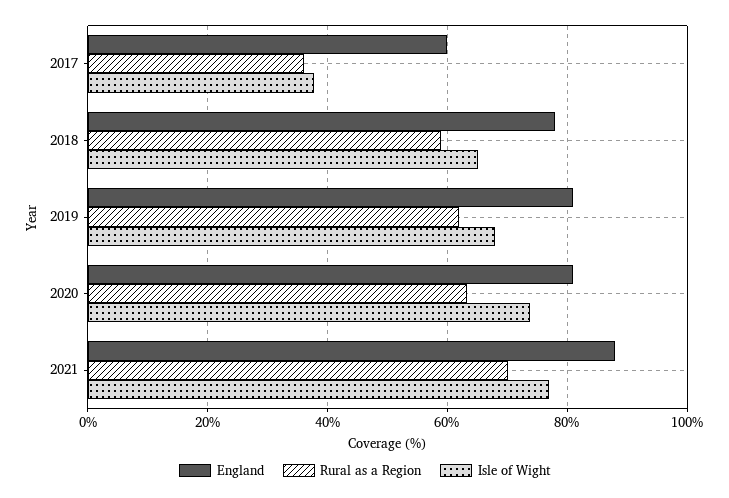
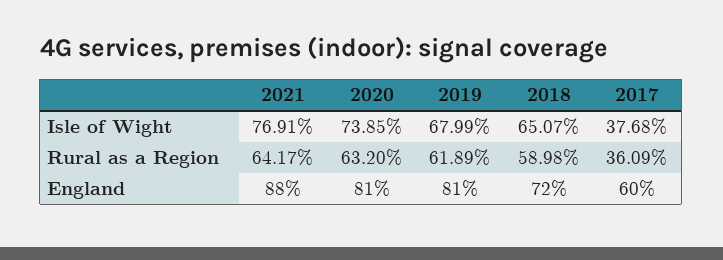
England, 2018: 78 -> 72
Rural as a Region, 2021: 70 -> 64.17

